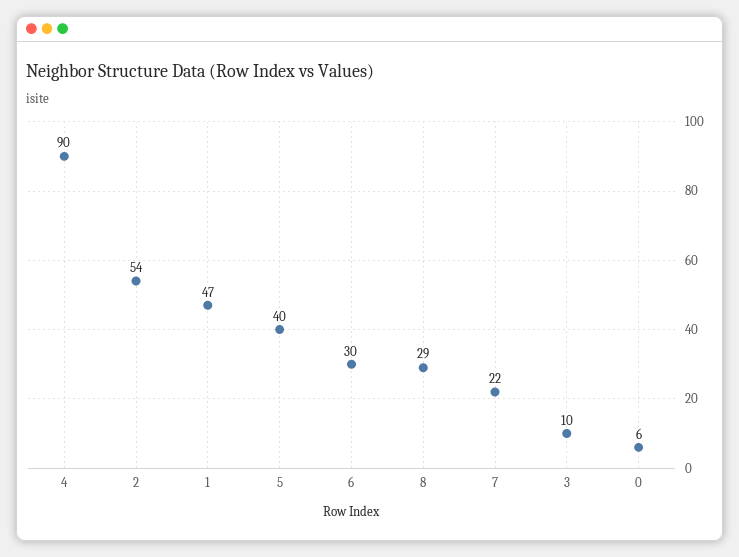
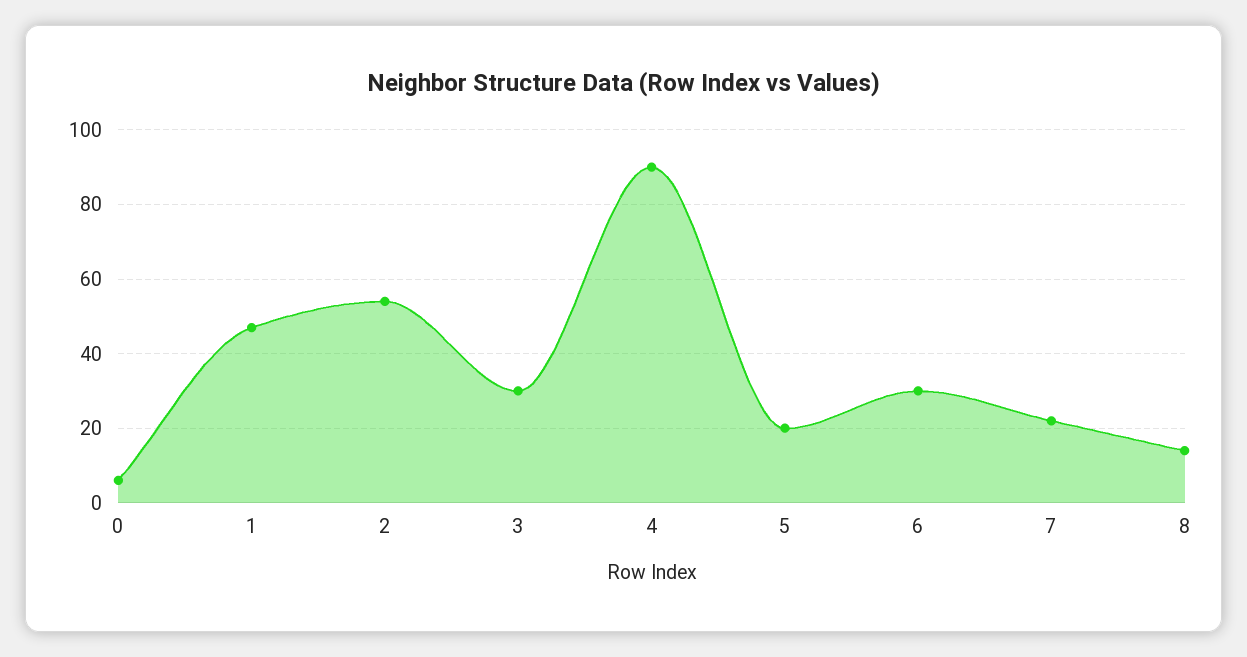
5: 40 -> 20
8: 29 -> 15
3: 10 -> 30

